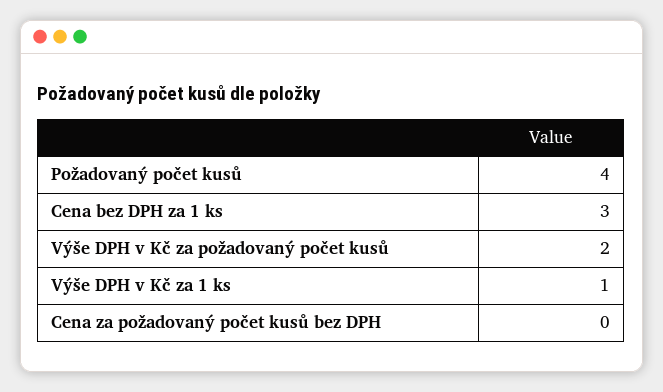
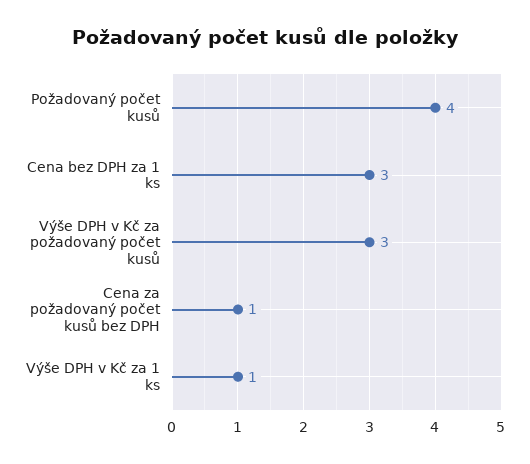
Výše DPH v Kč za požadovaný počet kusů: 2 -> 3
Cena za požadovaný počet kusů bez DPH: 0 -> 1

